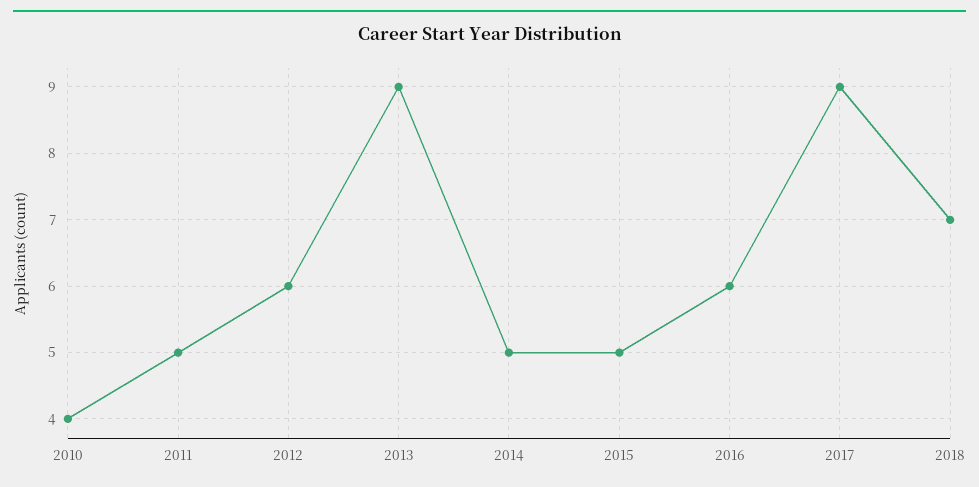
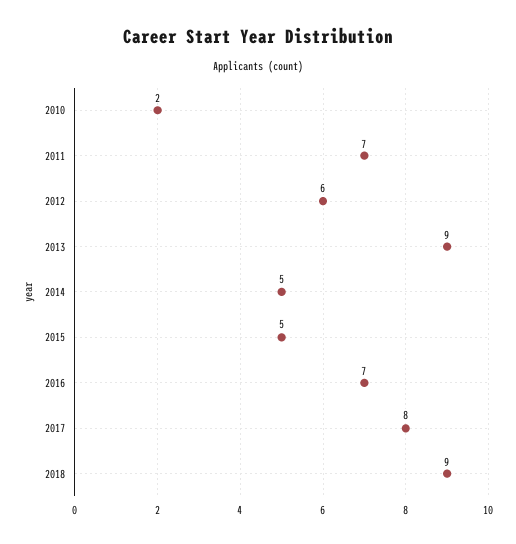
2010: 4 -> 2
2011: 5 -> 7
2016: 6 -> 7
2017: 9 -> 8
2018: 7 -> 9

